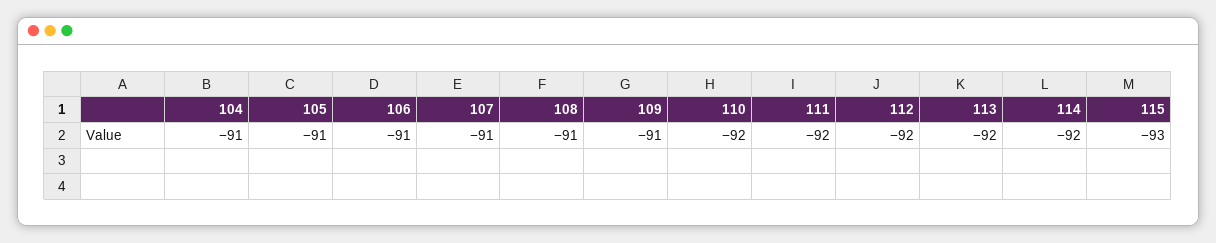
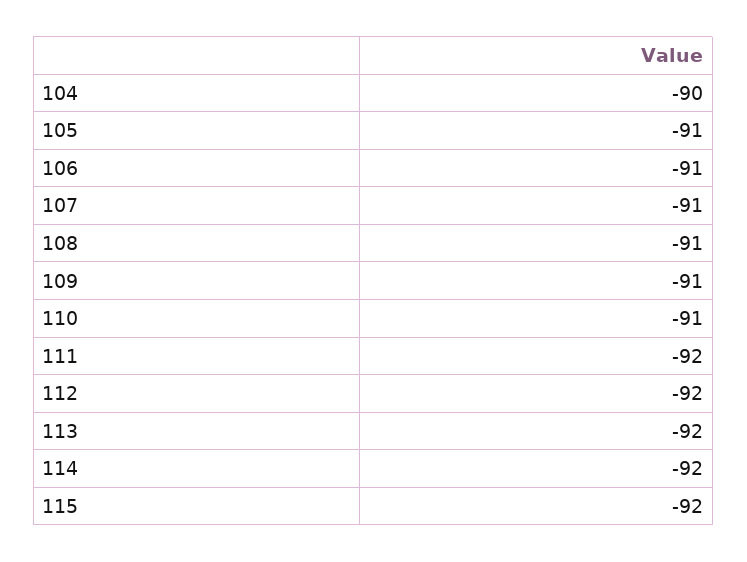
104: -91 -> -90
110: -92 -> -91
115: -93 -> -92

